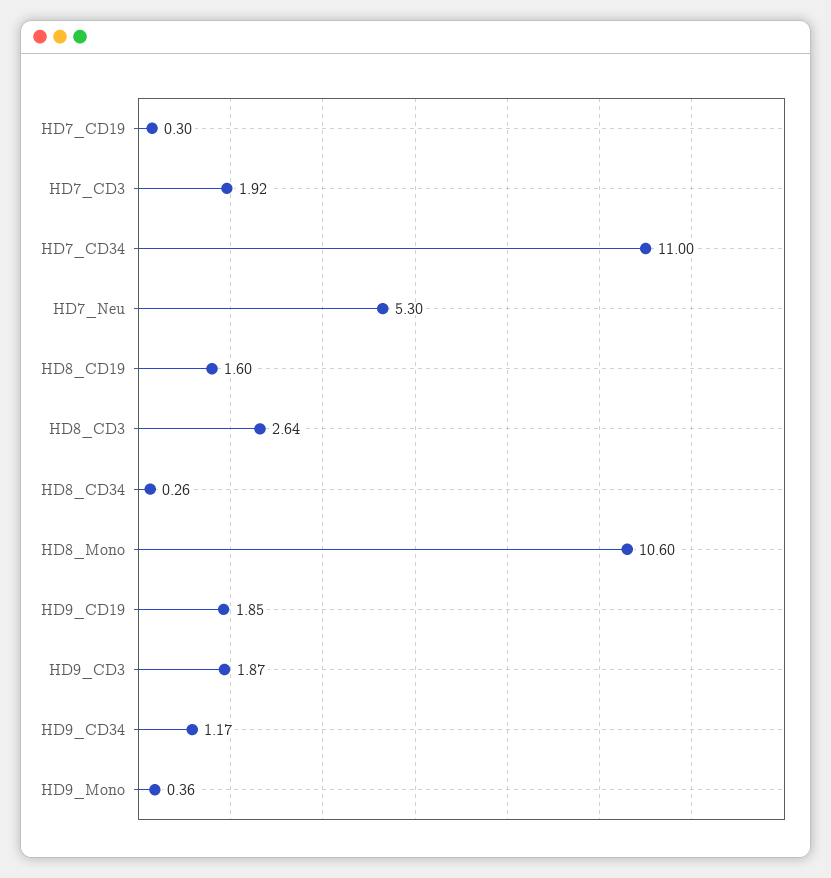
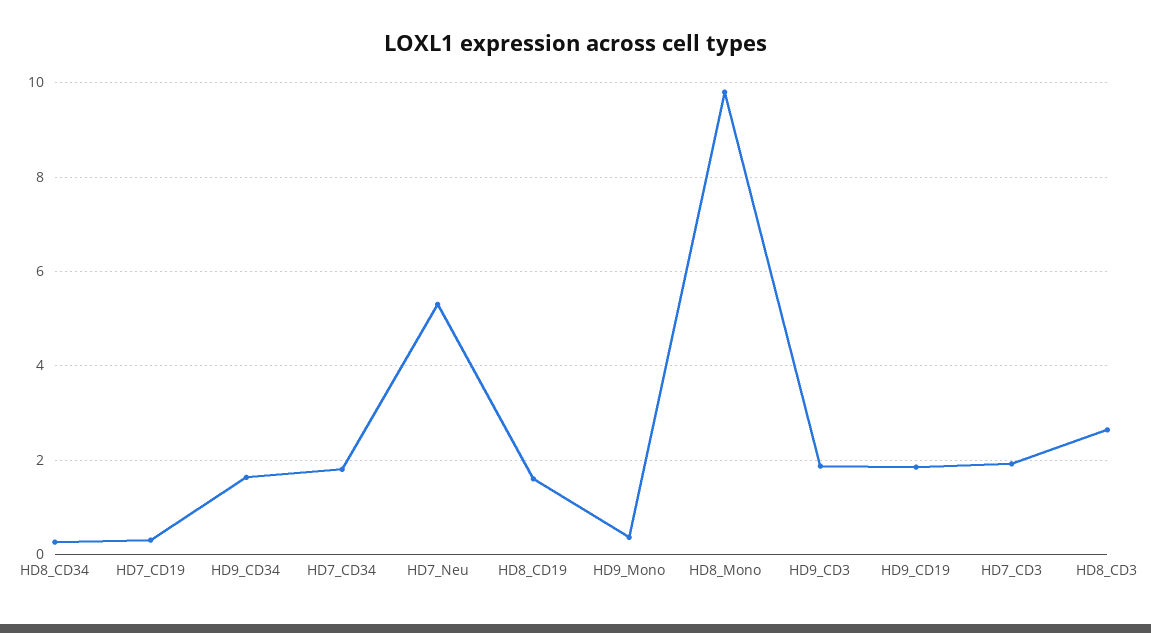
HD7_CD34: 11 -> 1.8
HD8_Mono: 10.6 -> 9.8
HD9_CD34: 1.17 -> 1.6

